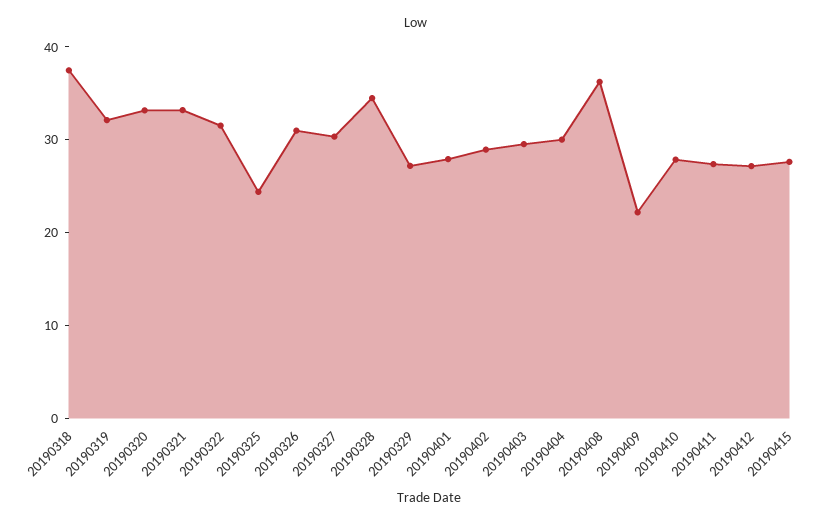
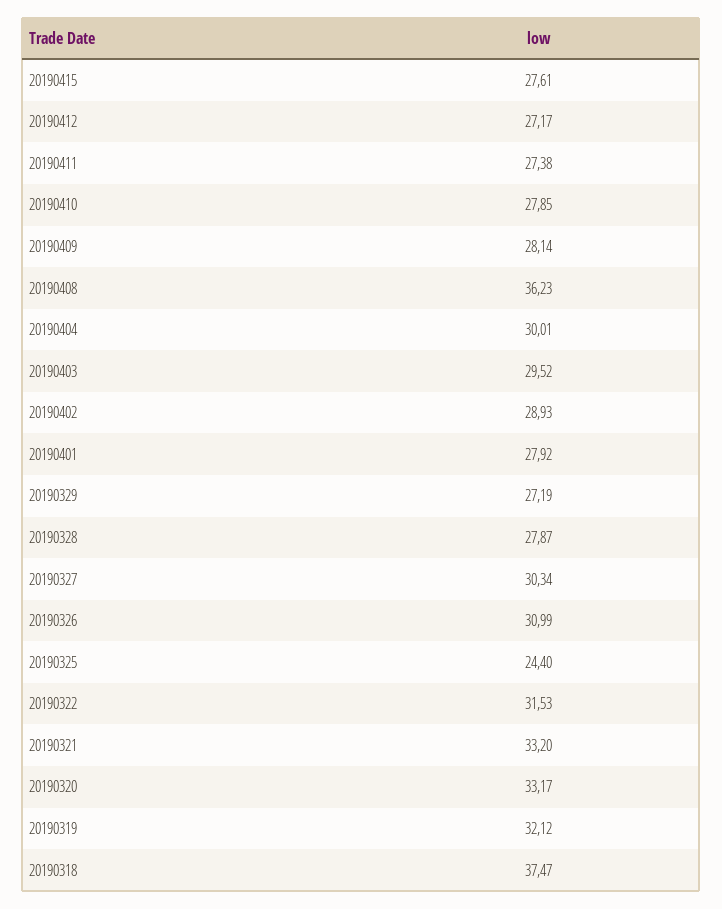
20190328: 34 -> 27.87
20190409: 22 -> 28.14

